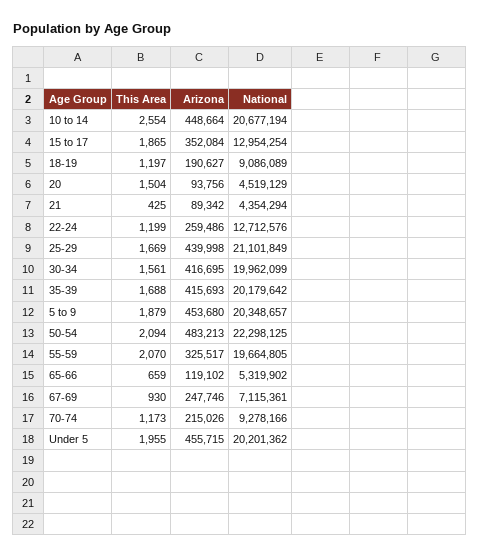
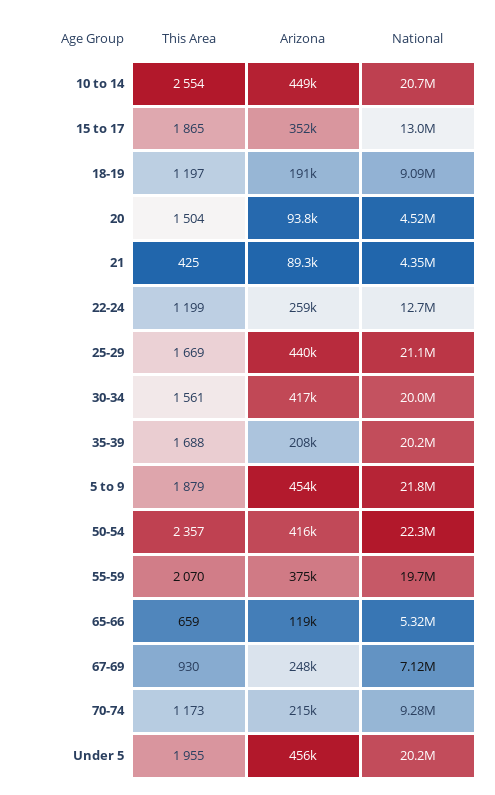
Arizona, 35-39: 415693 -> 208000
National, 5 to 9: 20348657 -> 21800000
This Area, 50-54: 2094 -> 2357
Arizona, 50-54: 483213 -> 416000
Arizona, 55-59: 325517 -> 375000

